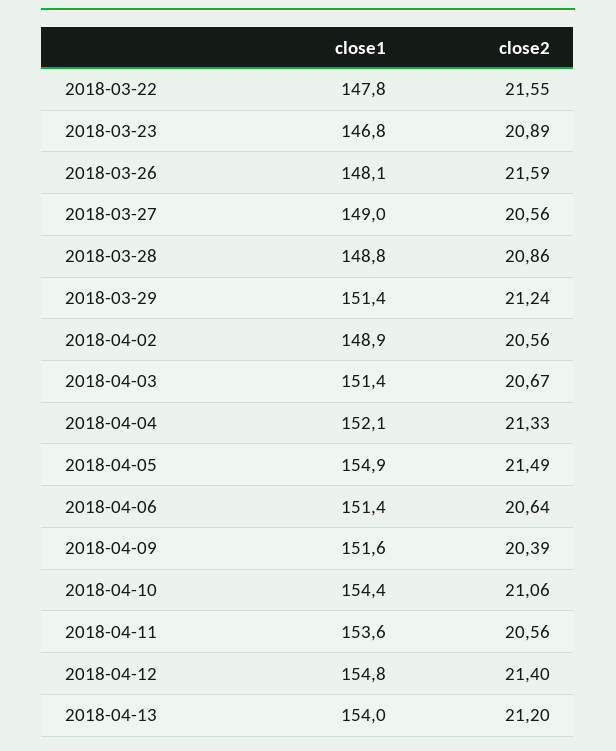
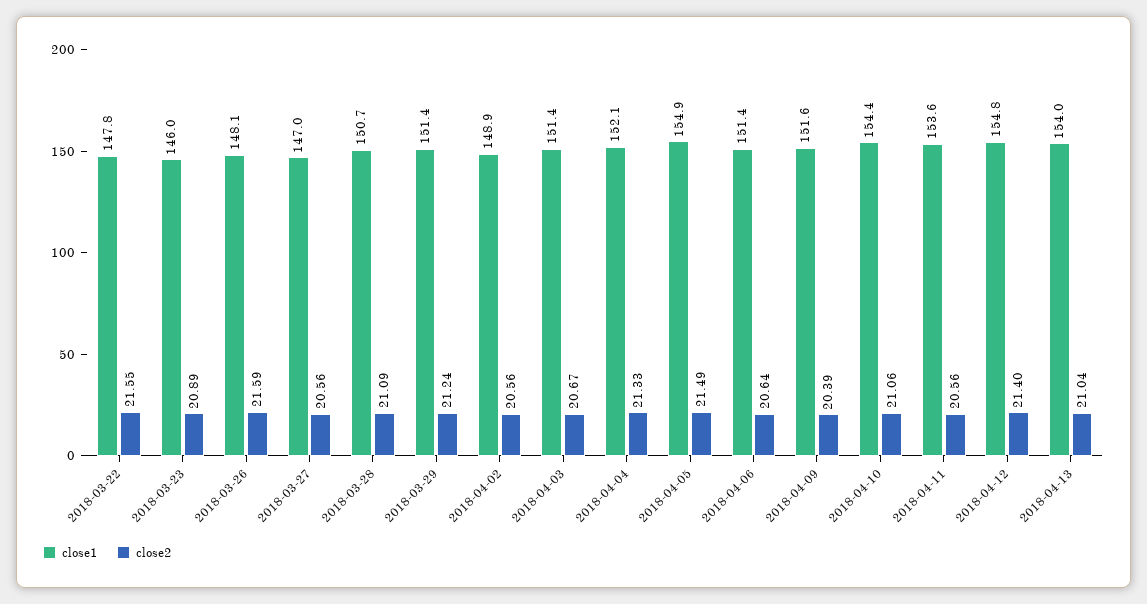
close1, 2018-03-23: 146.8 -> 146
close1, 2018-03-27: 149 -> 147
close1, 2018-03-28: 148.8 -> 150.7
close2, 2018-03-28: 20.86 -> 21.09
close2, 2018-04-13: 21.2 -> 21.04

